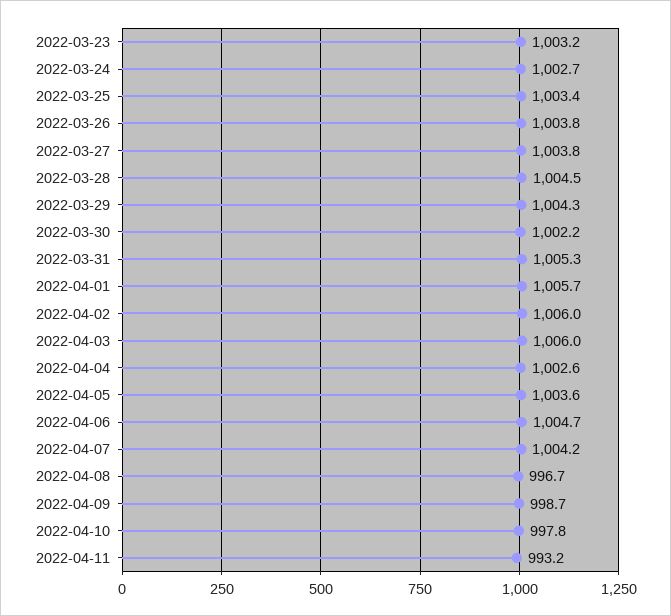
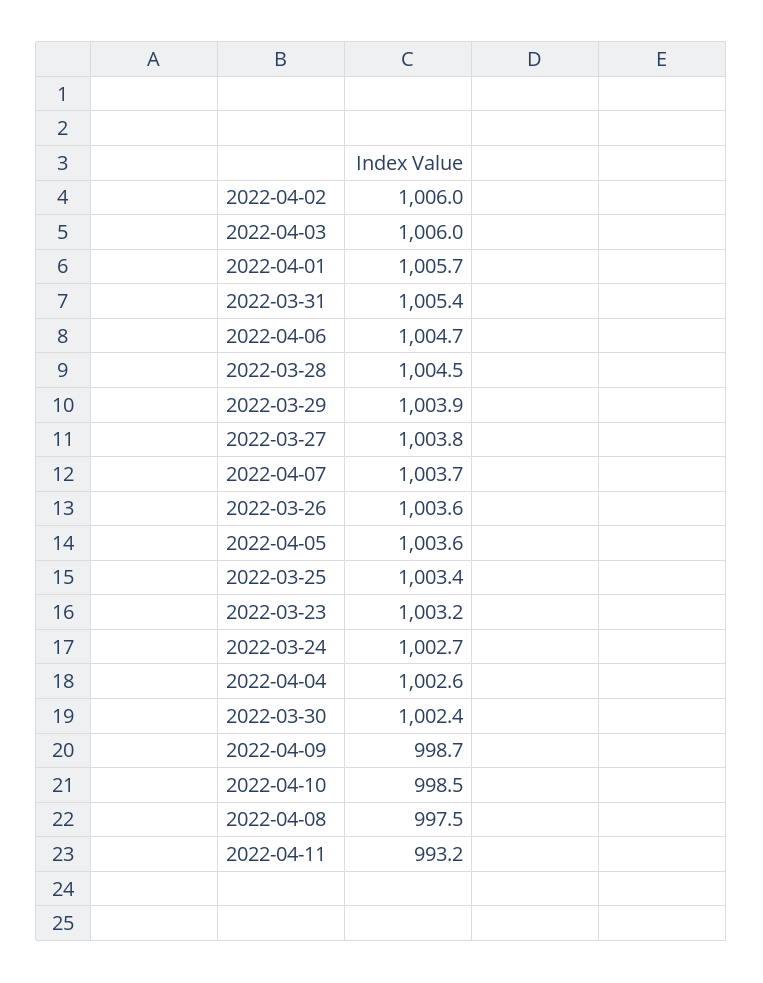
2022-03-26: 1003.8 -> 1003.6
2022-03-29: 1004.3 -> 1003.9
2022-03-30: 1002.2 -> 1002.4
2022-03-31: 1005.3 -> 1005.4
2022-04-07: 1004.2 -> 1003.7
2022-04-08: 996.7 -> 997.5
2022-04-10: 997.8 -> 998.5

